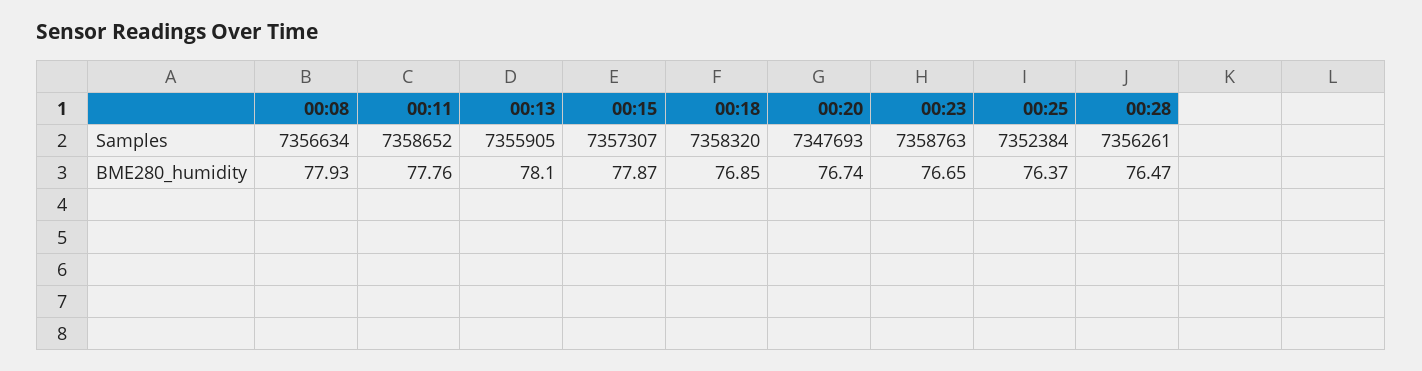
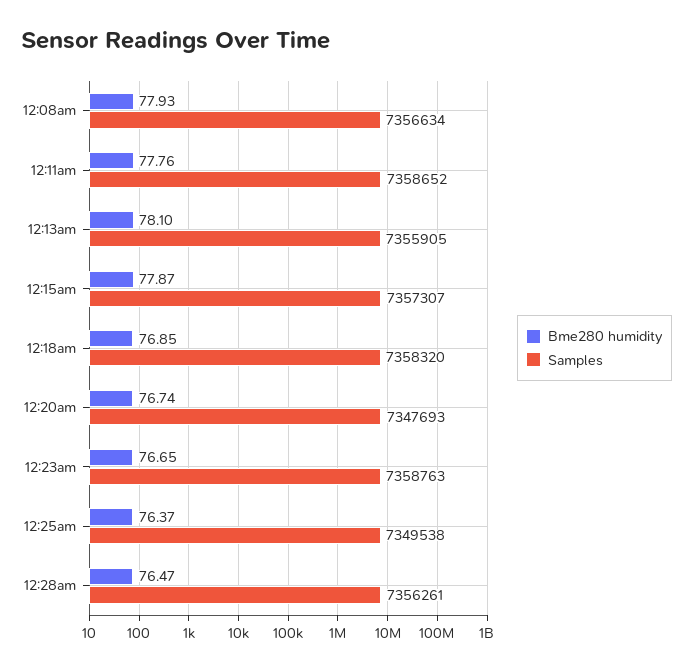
Samples, 00:25: 7352384 -> 7349538

